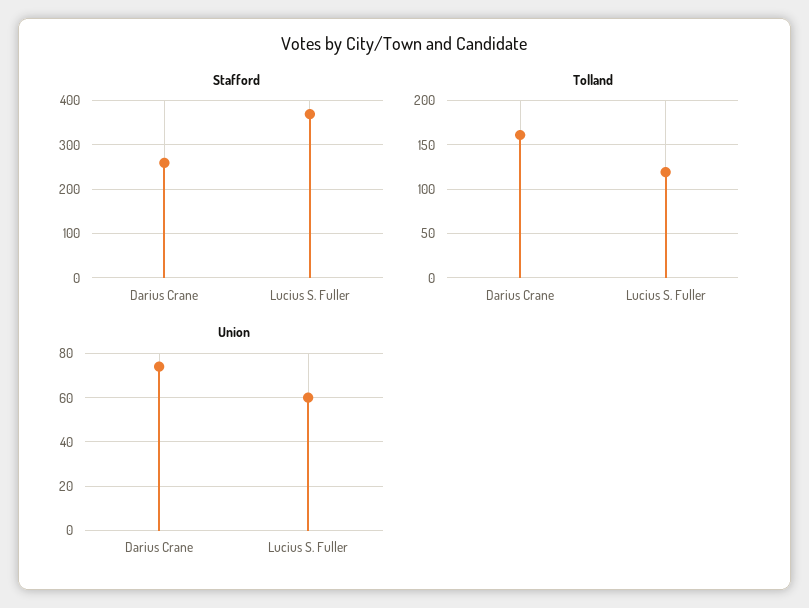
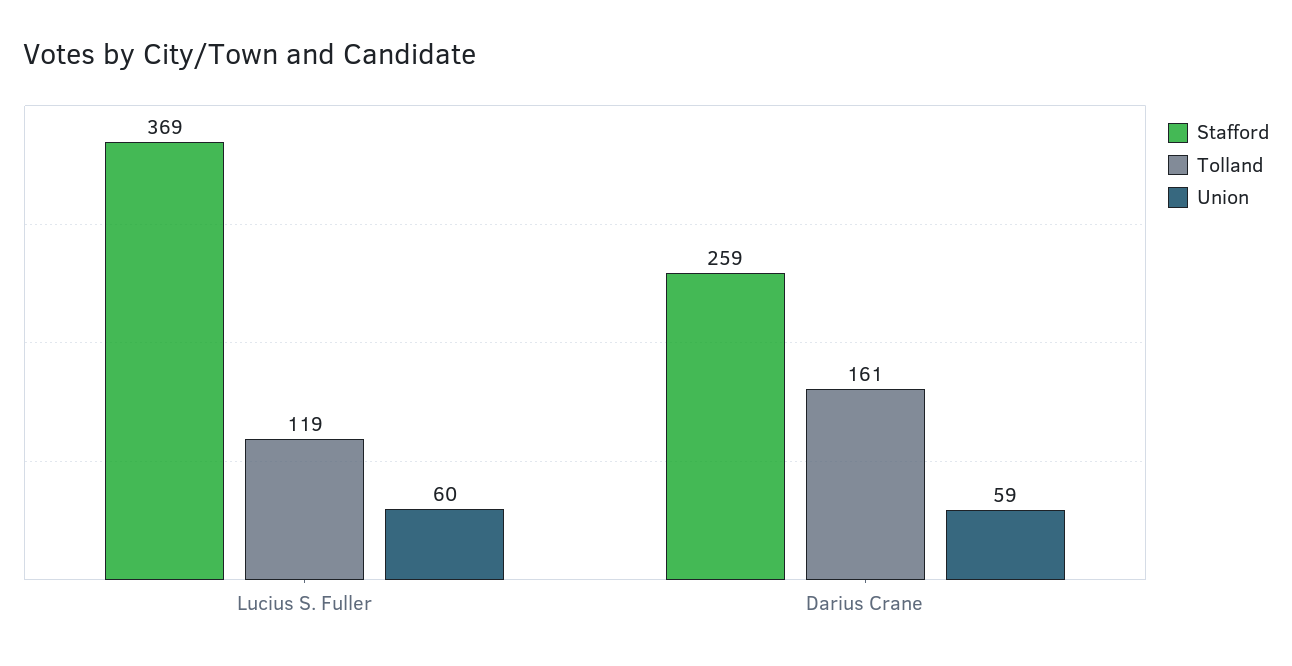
Union, Darius Crane: 75 -> 59

